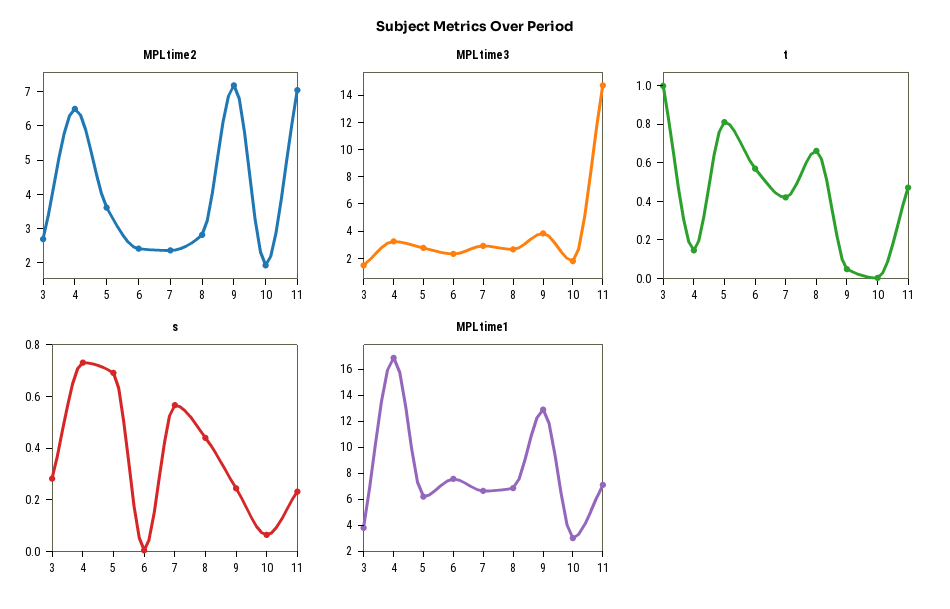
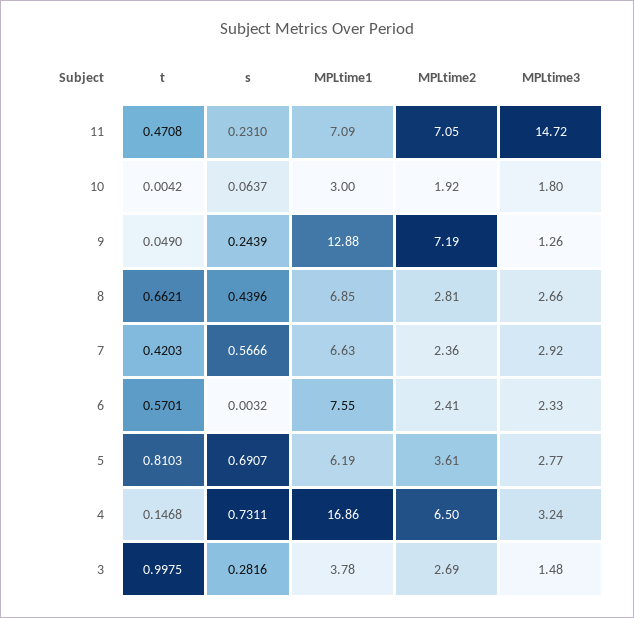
MPLtime3, 9: 4 -> 1.26

